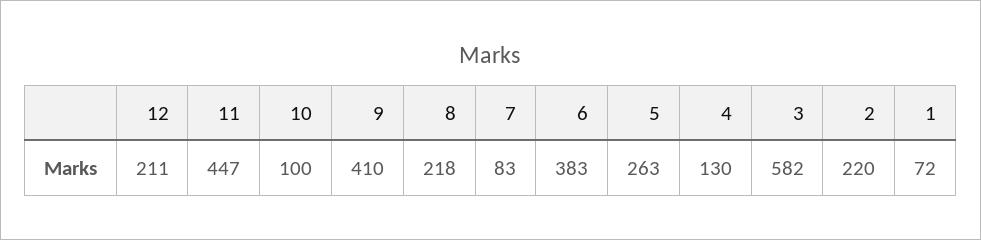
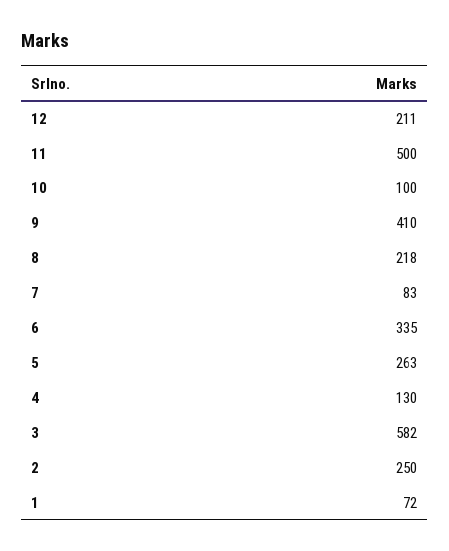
11: 447 -> 500
6: 383 -> 335
2: 220 -> 250

